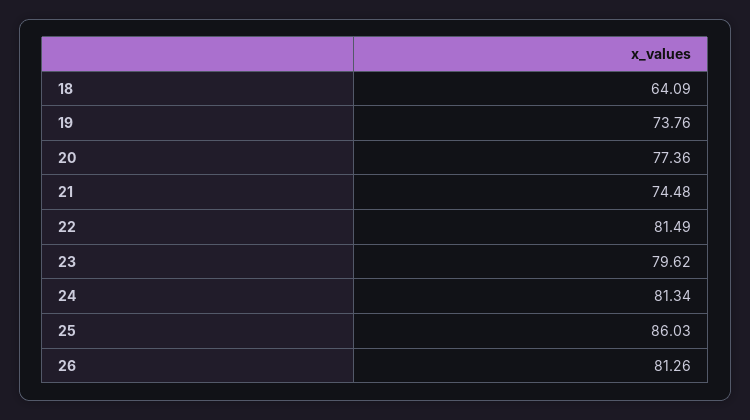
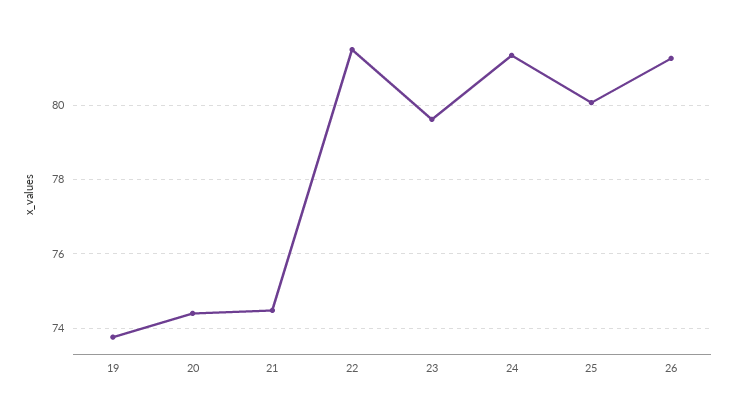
18: 64.09 -> none
20: 77.36 -> 74.4
25: 86.03 -> 80

